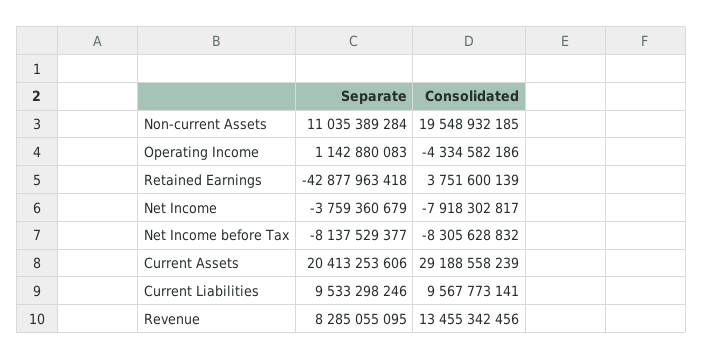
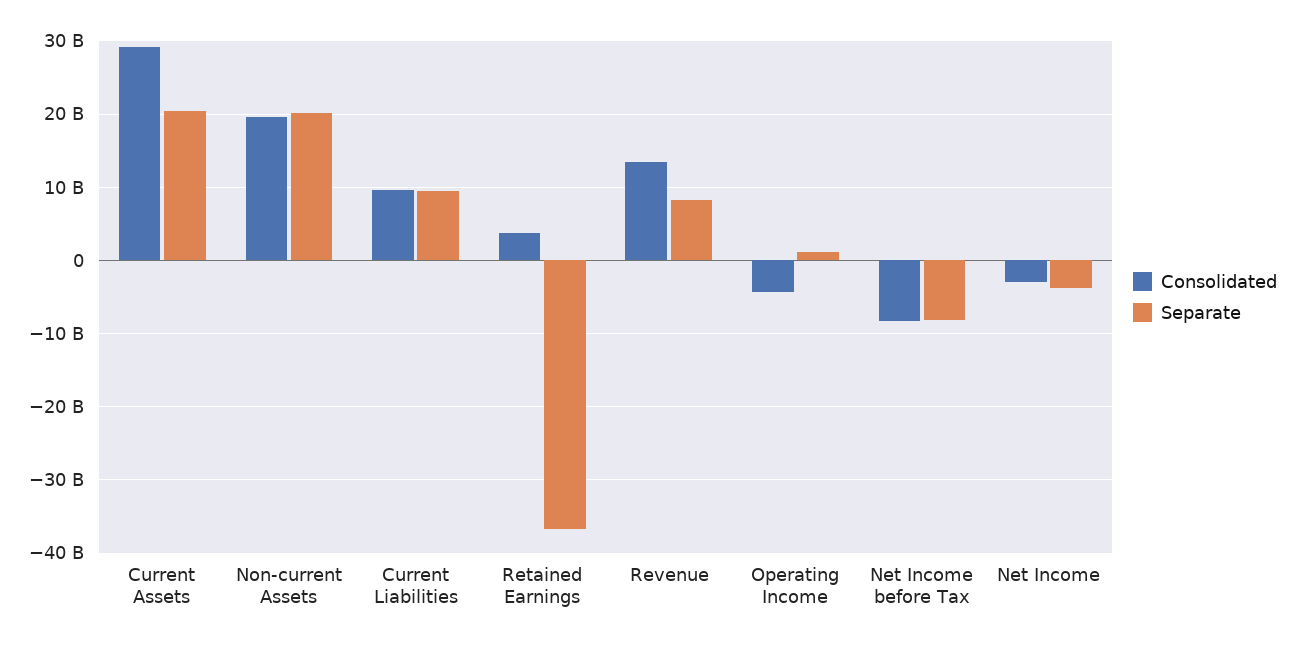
Separate, Non-current Assets: 11035389284 -> 20000000000
Separate, Retained Earnings: -42877963418 -> -37000000000
Consolidated, Net Income: -7918302817 -> -3000000000

